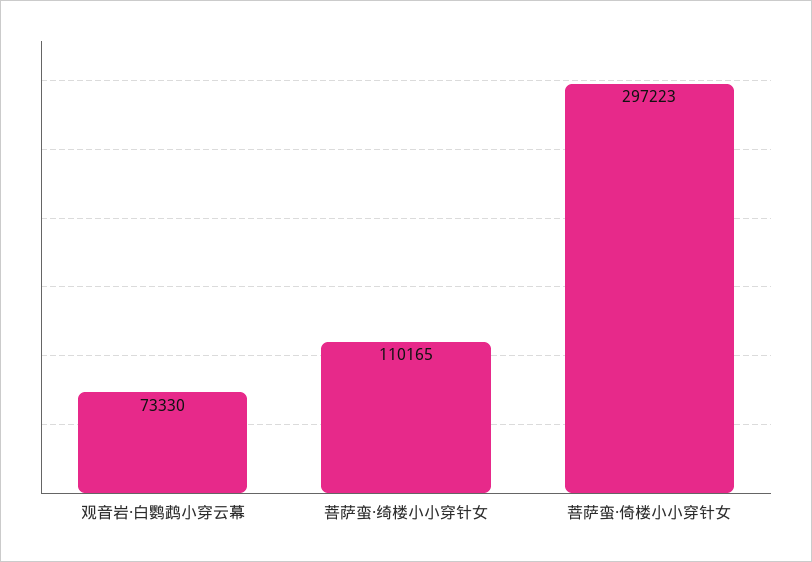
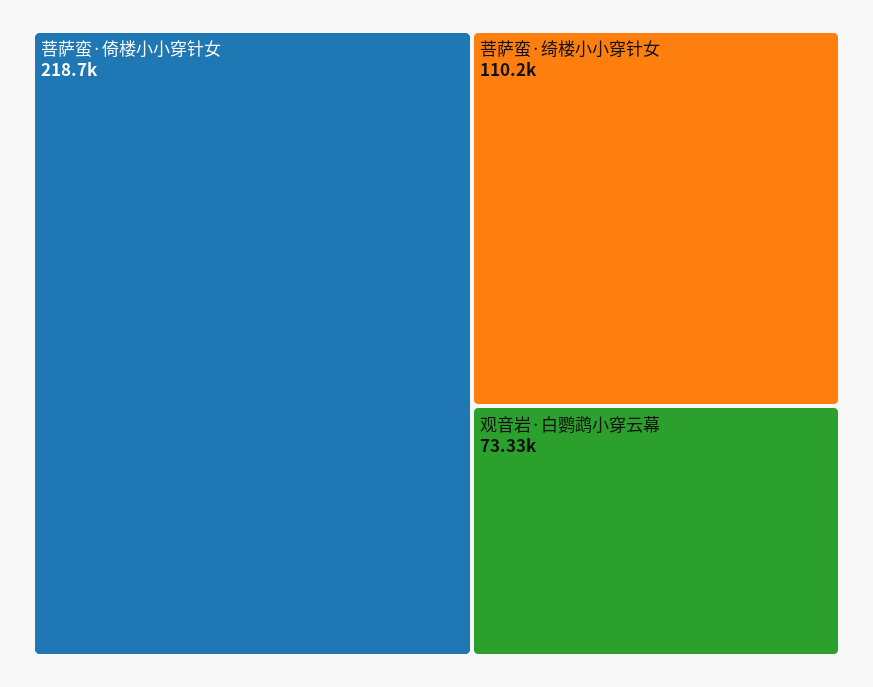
菩萨蛮·倚楼小小穿针女: 297223 -> 218700

